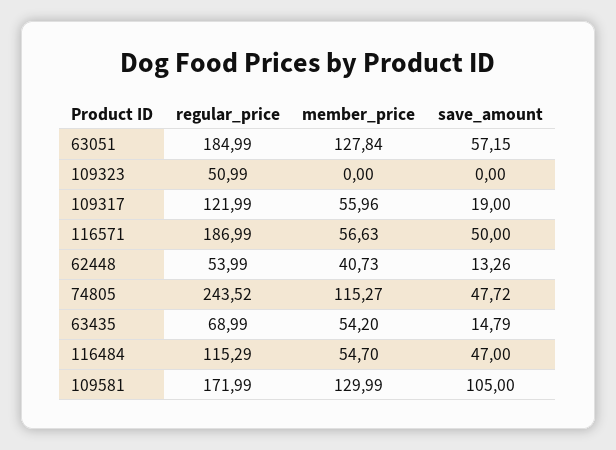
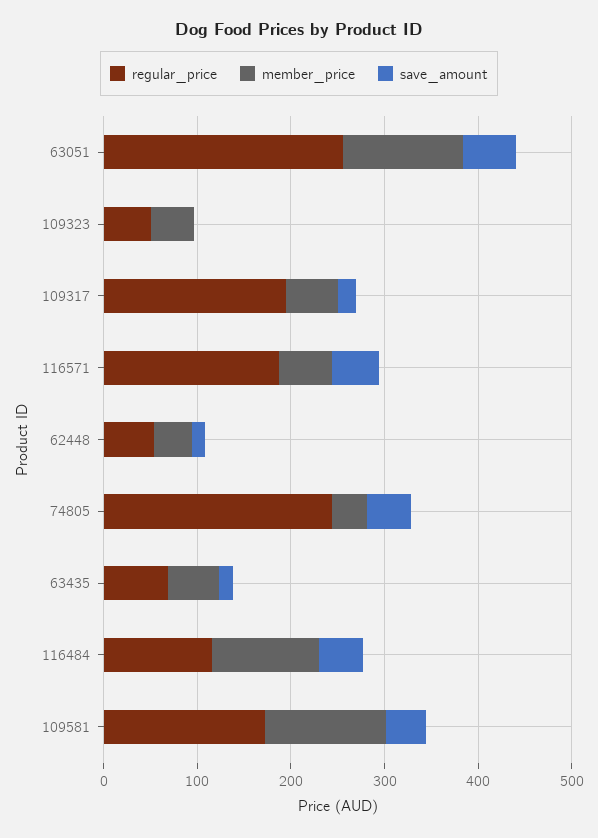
regular_price, 63051: 184.99 -> 260
member_price, 109323: 0 -> 40
regular_price, 109317: 121.99 -> 200
member_price, 74805: 115.27 -> 40
member_price, 116484: 54.7 -> 120
save_amount, 109581: 105 -> 40

